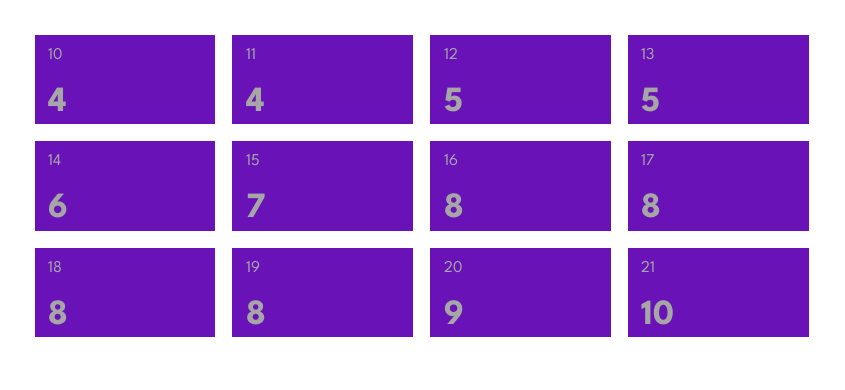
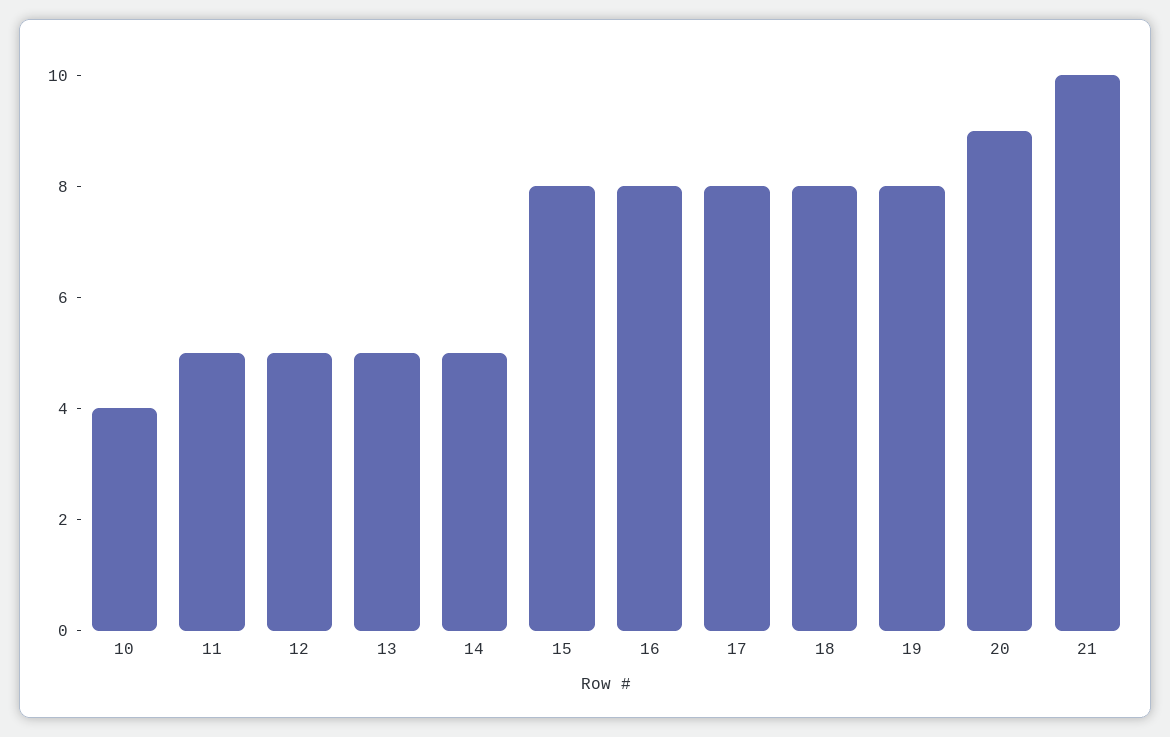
11: 4 -> 5
14: 6 -> 5
15: 7 -> 8

